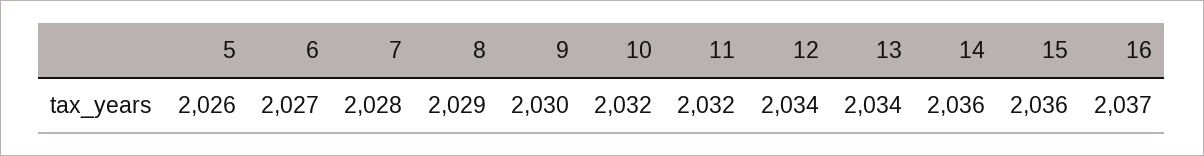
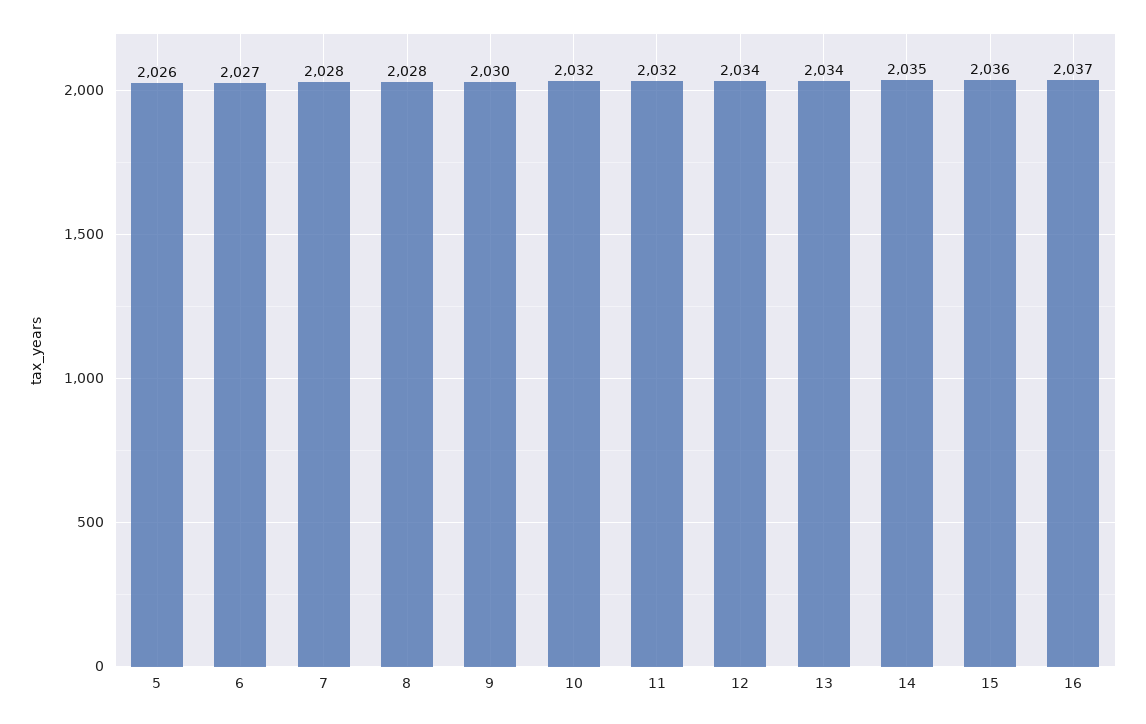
8: 2029 -> 2028
14: 2036 -> 2035

